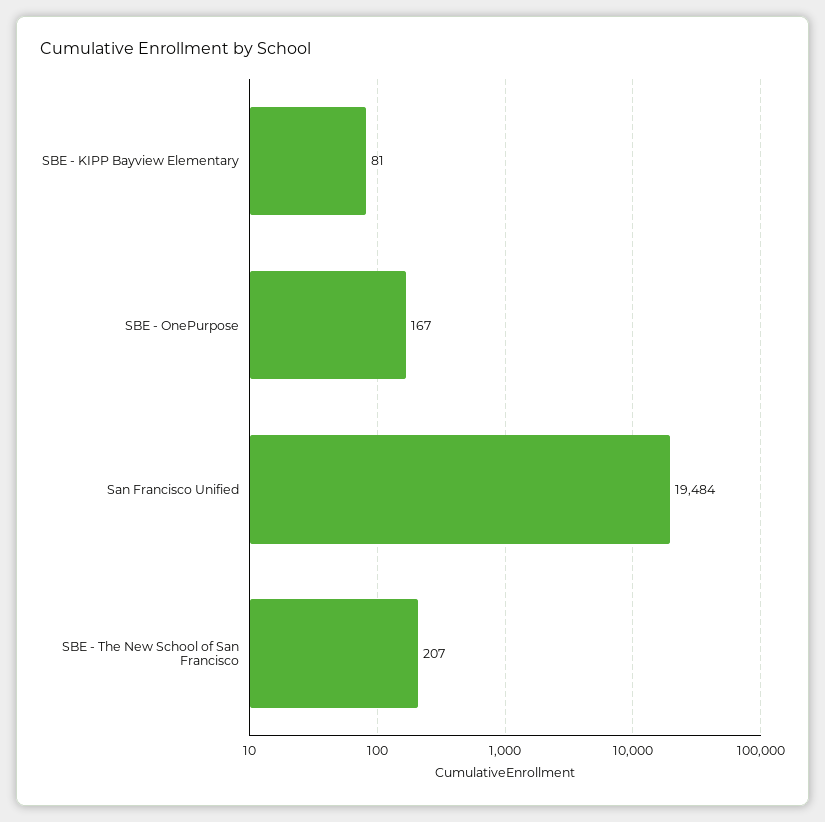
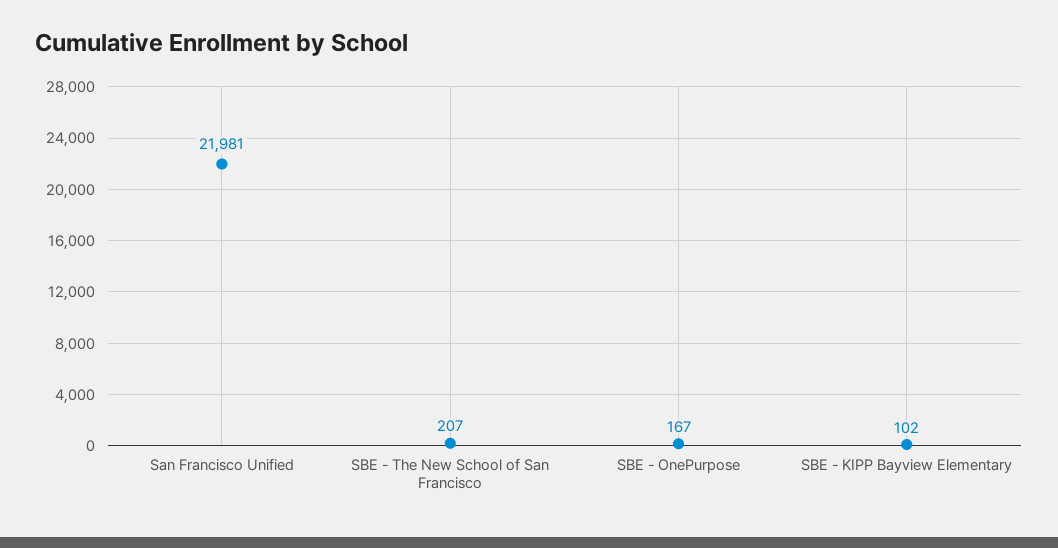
SBE - KIPP Bayview Elementary: 81 -> 102
San Francisco Unified: 19484 -> 21981

